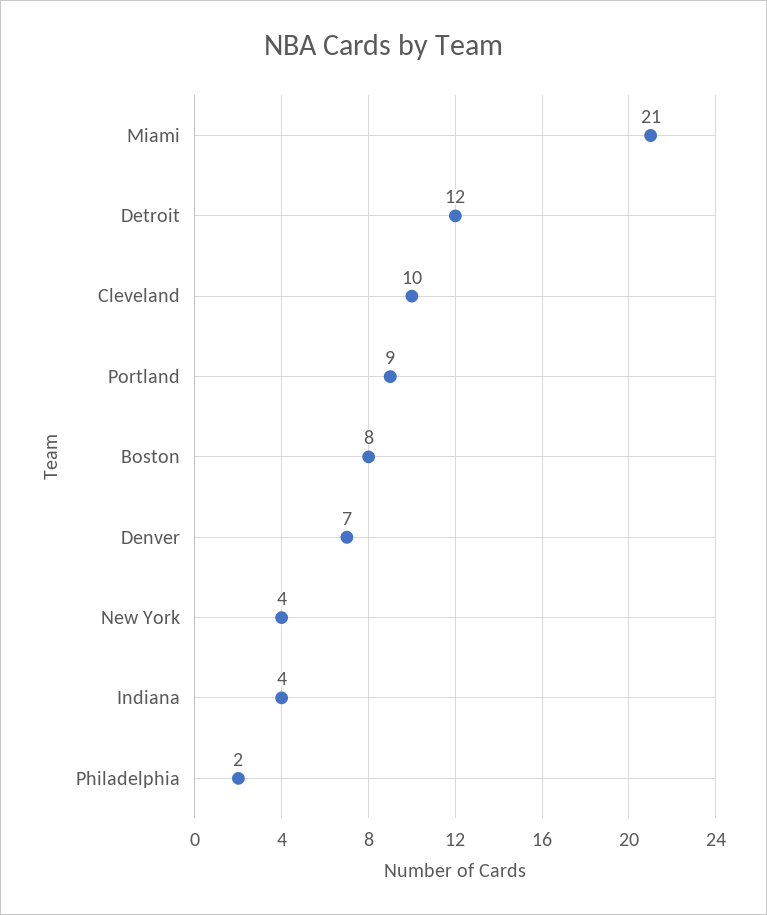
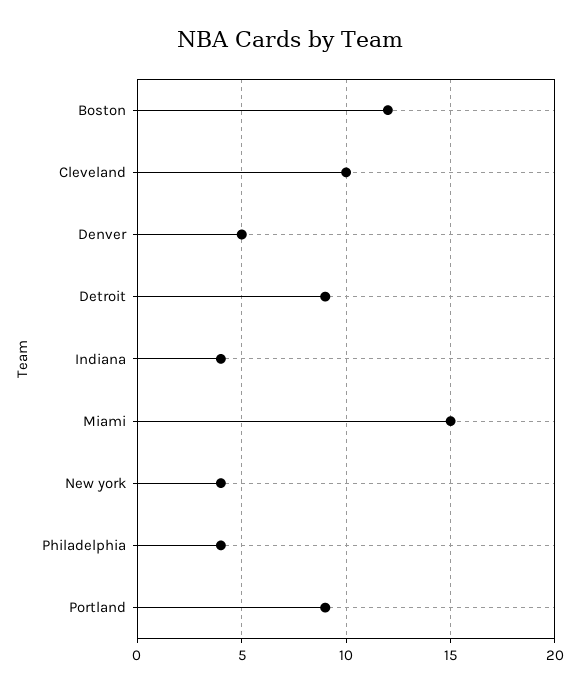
Miami: 21 -> 15
Detroit: 12 -> 9
Boston: 8 -> 12
Denver: 7 -> 5
Philadelphia: 2 -> 4

